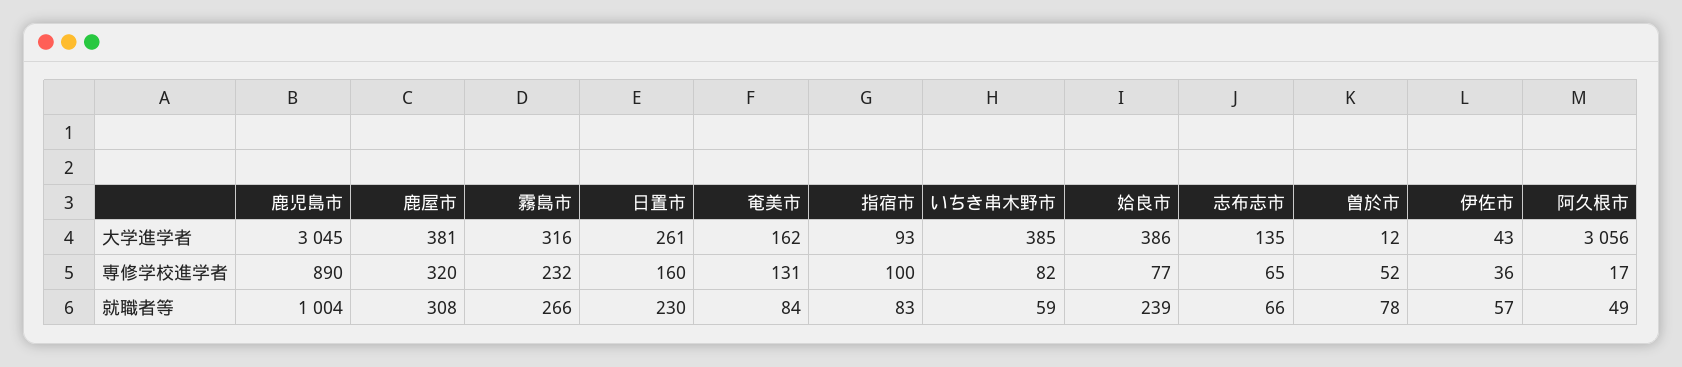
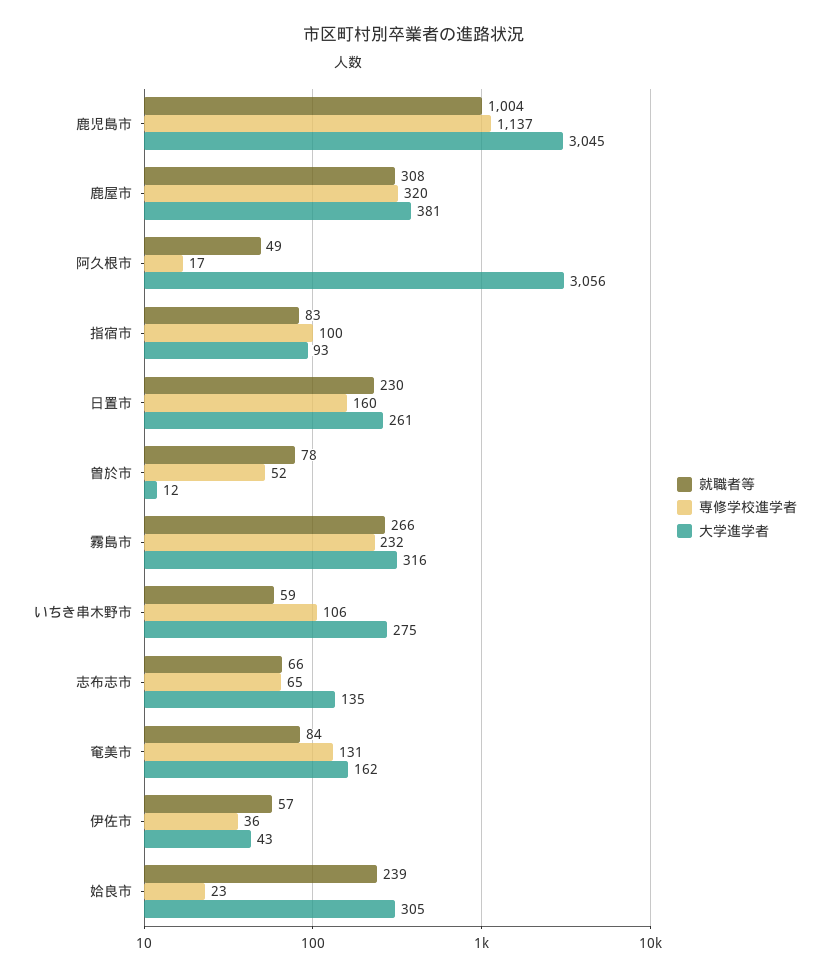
大学進学者, いちき串木野市: 385 -> 275
大学進学者, 姶良市: 386 -> 305
専修学校進学者, 鹿児島市: 890 -> 1137
専修学校進学者, いちき串木野市: 82 -> 106
専修学校進学者, 姶良市: 77 -> 23

